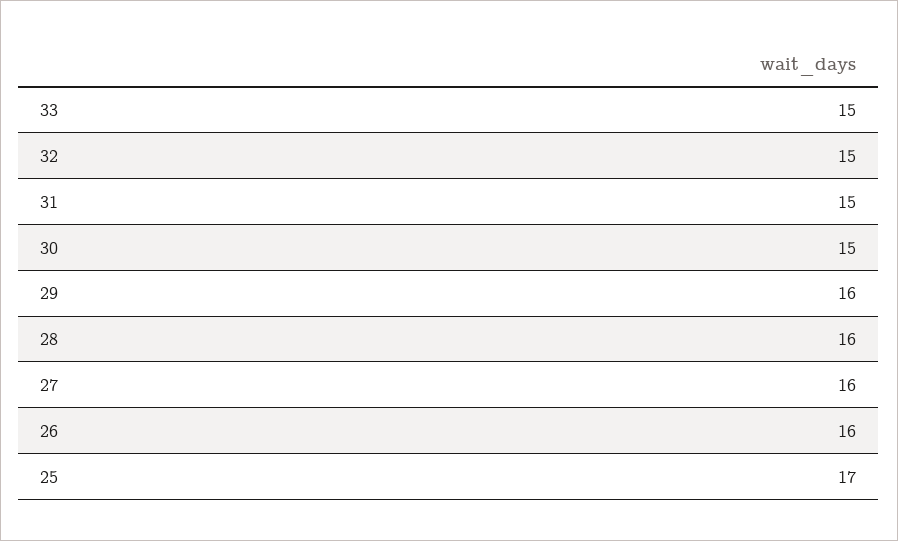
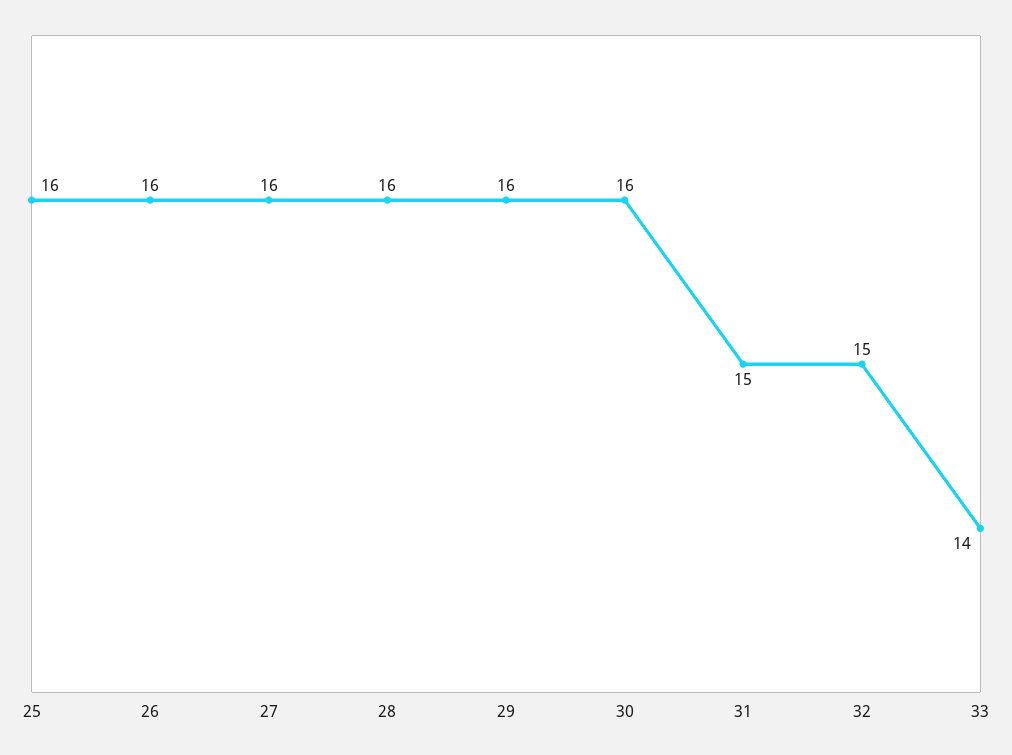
33: 15 -> 14
30: 15 -> 16
25: 17 -> 16

